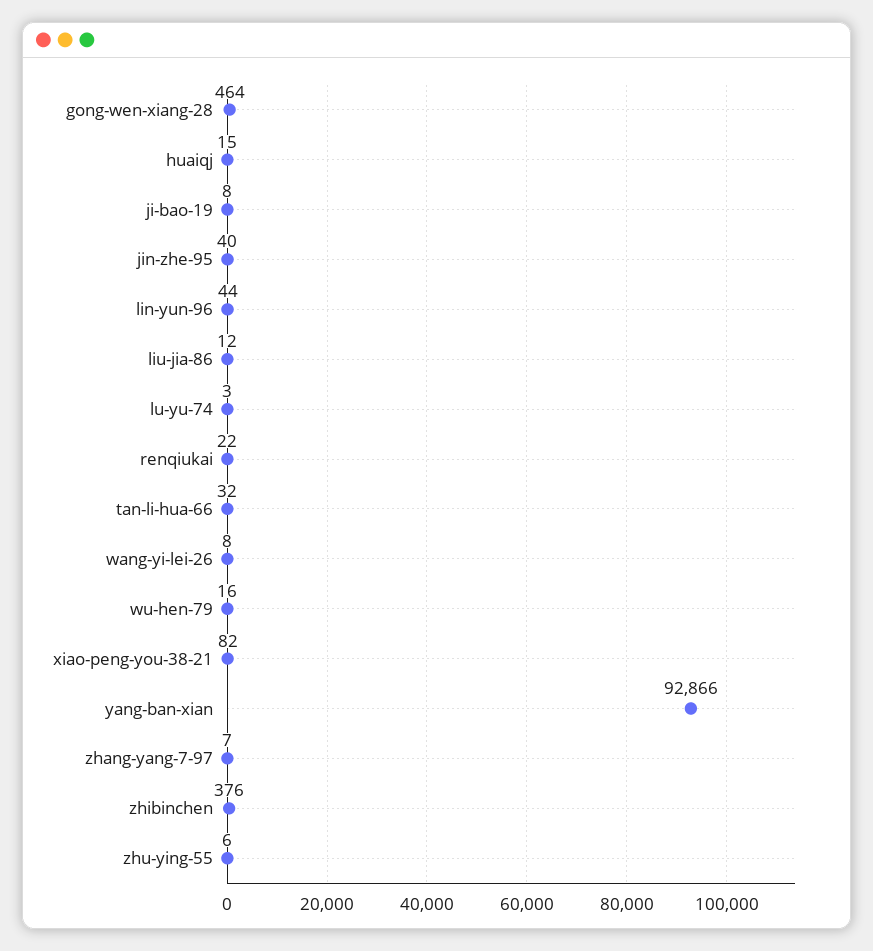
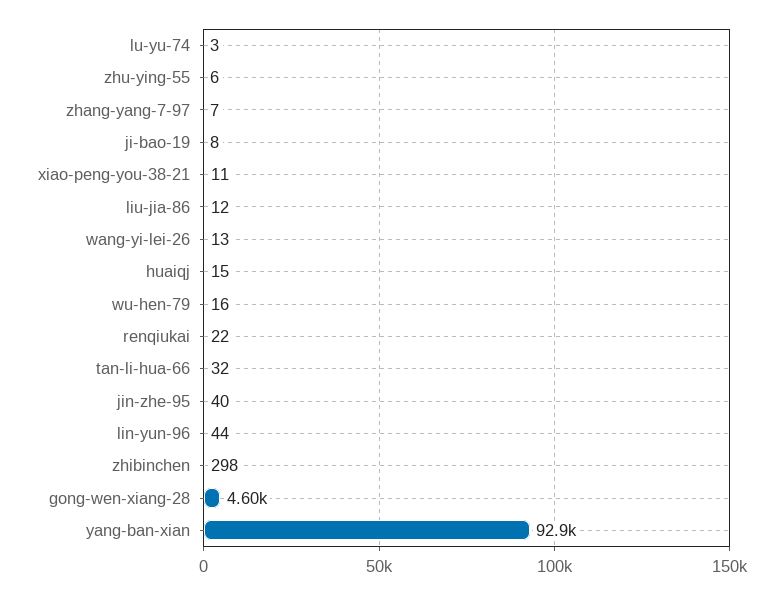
gong-wen-xiang-28: 464 -> 4600
wang-yi-lei-26: 8 -> 13
xiao-peng-you-38-21: 82 -> 11
zhibinchen: 376 -> 298

